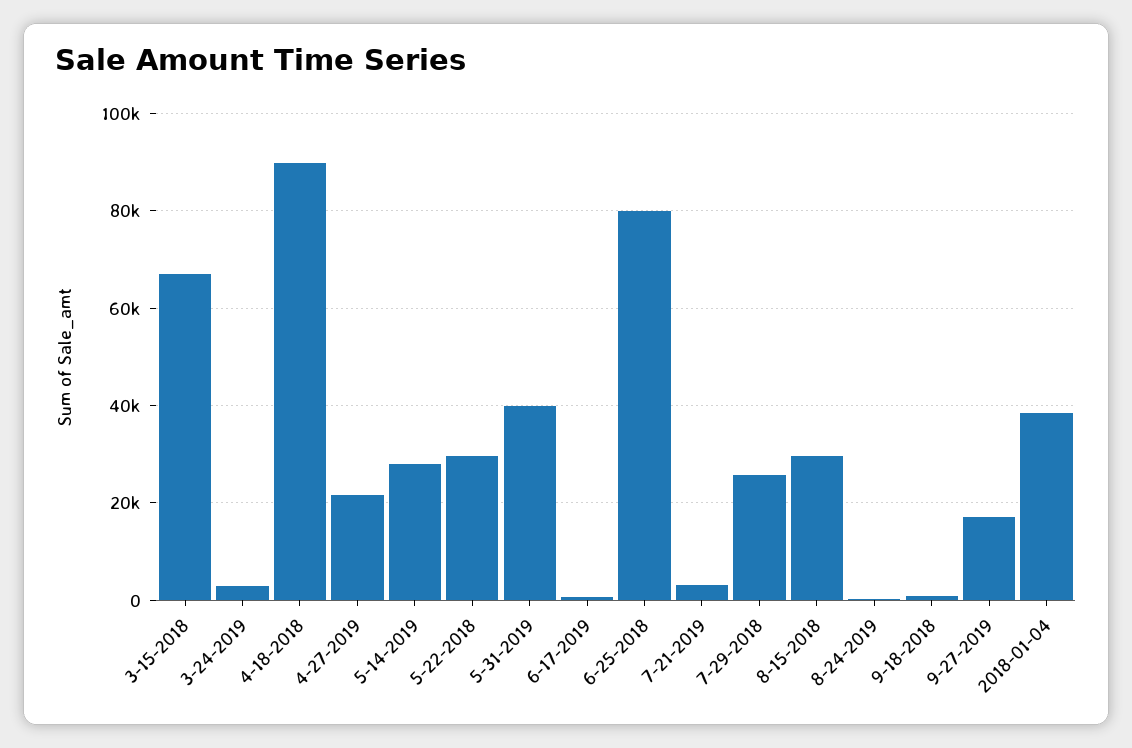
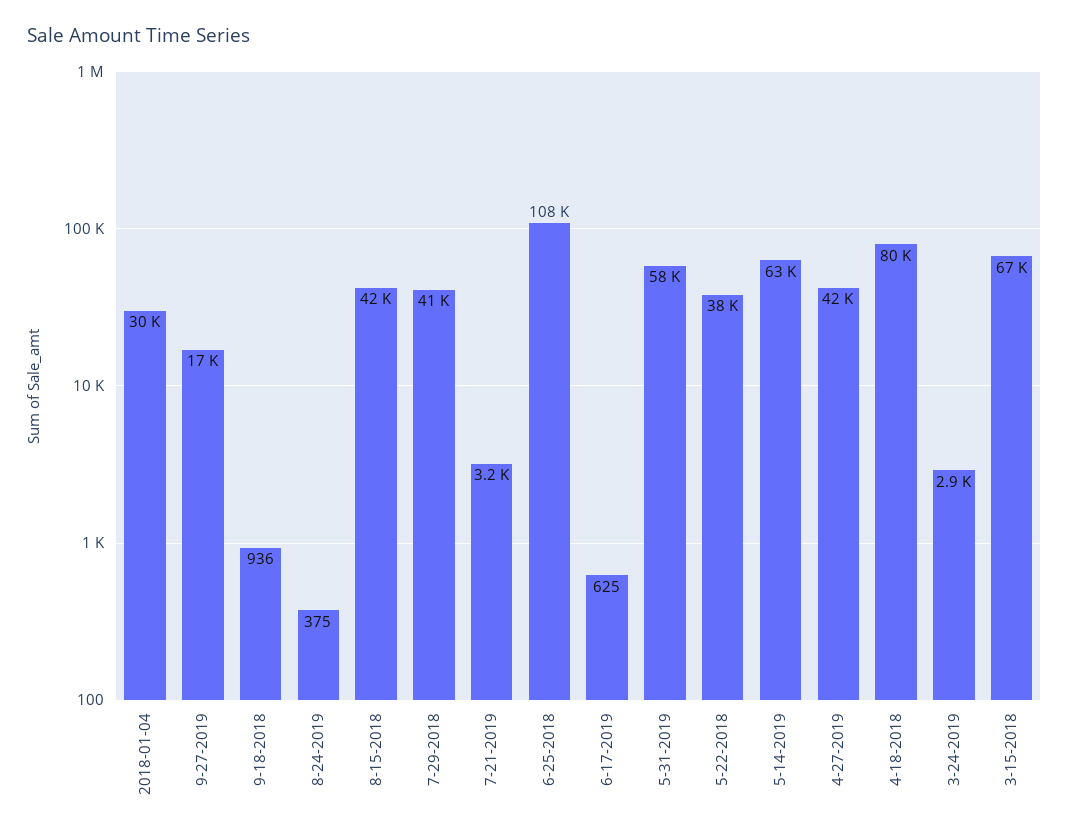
4-18-2018: 90000 -> 80000
4-27-2019: 22000 -> 42000
5-14-2019: 28000 -> 63000
5-22-2018: 30000 -> 38000
5-31-2019: 40000 -> 58000
6-25-2018: 80000 -> 108000
7-29-2018: 26000 -> 41000
8-15-2018: 30000 -> 42000
2018-01-04: 38000 -> 30000

